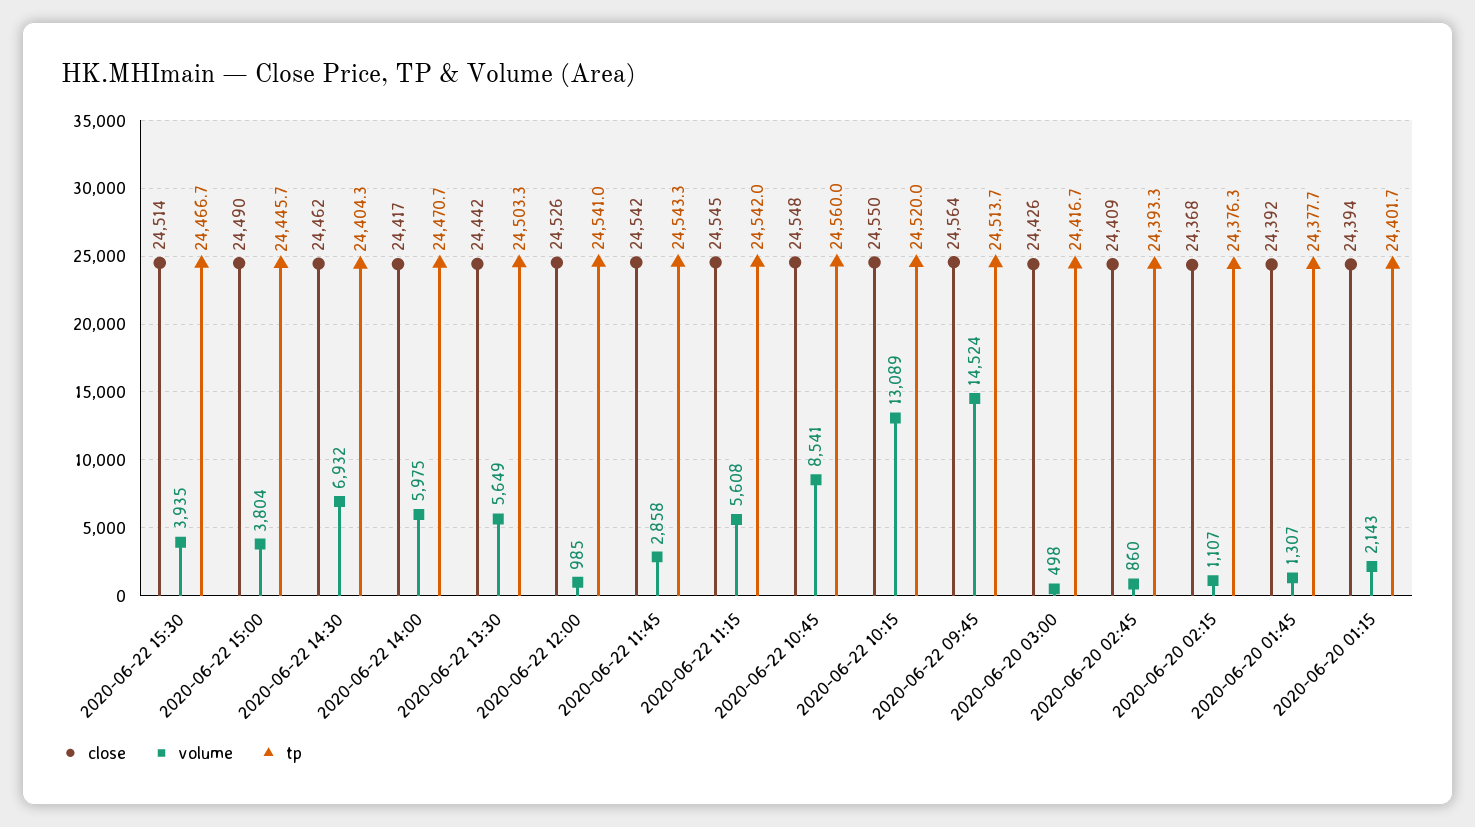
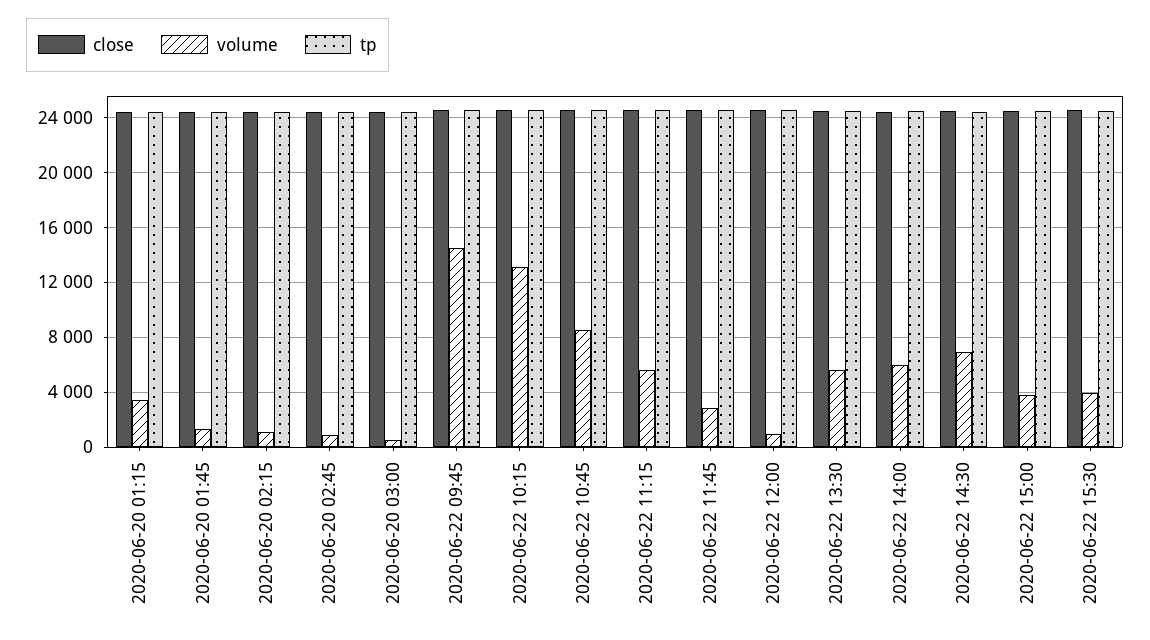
volume, 2020-06-20 01:15: 2143 -> 3500

